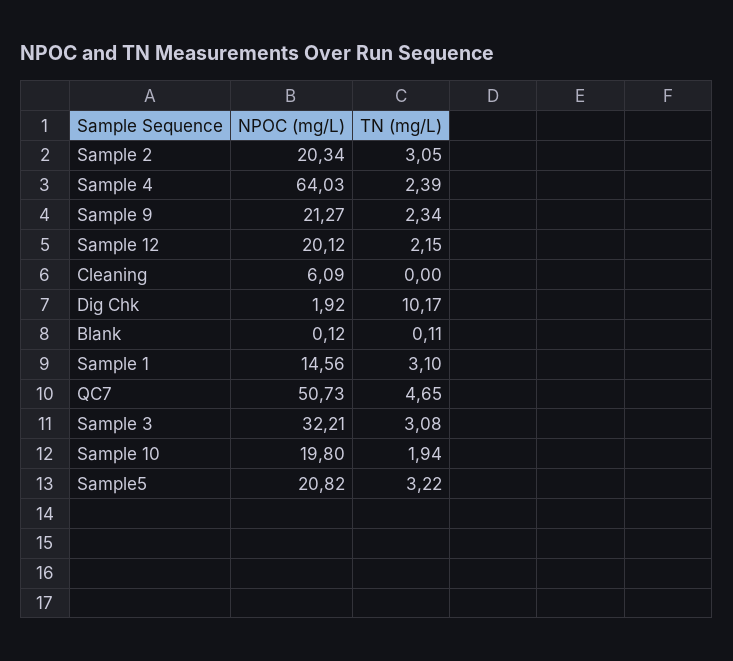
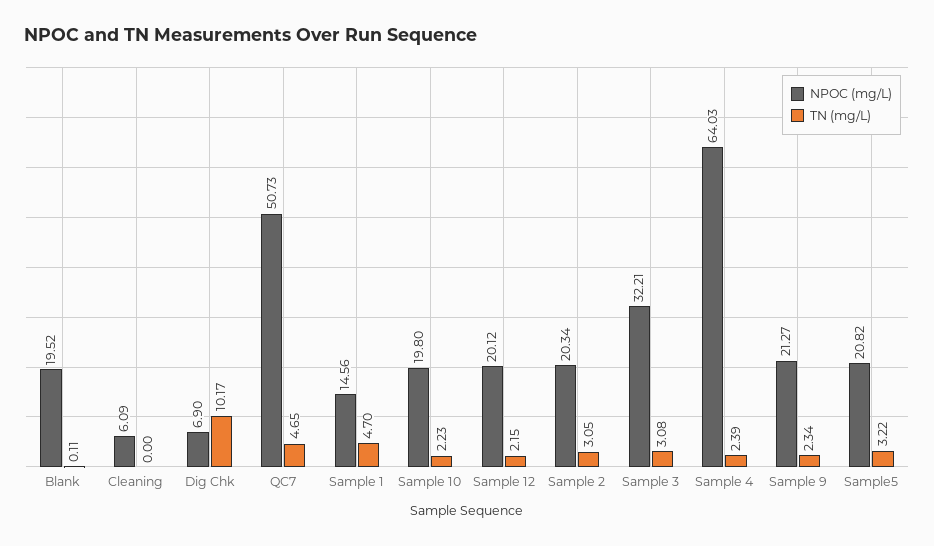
NPOC (mg/L), Dig Chk: 1.92 -> 6.9
NPOC (mg/L), Blank: 0.12 -> 19.52
TN (mg/L), Sample 1: 3.1 -> 4.7
TN (mg/L), Sample 10: 1.94 -> 2.23

